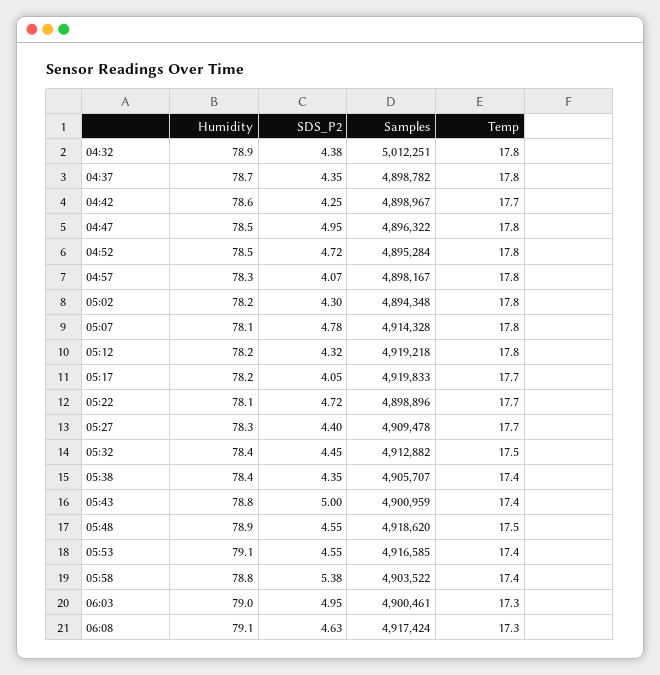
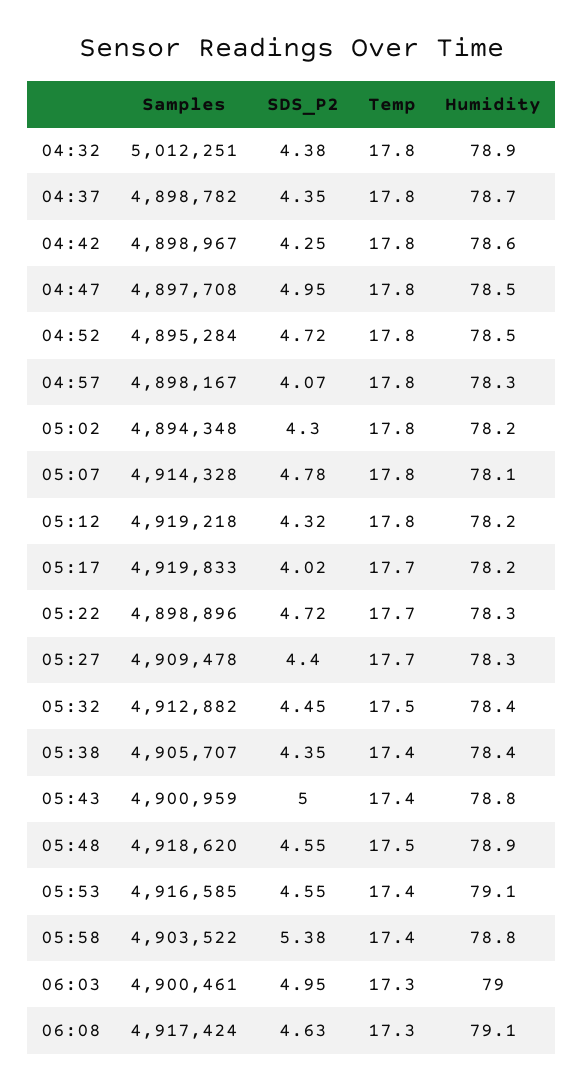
Temp, 04:42: 17.7 -> 17.8
Samples, 04:47: 4896322 -> 4897708
SDS_P2, 05:17: 4.05 -> 4.02
Humidity, 05:22: 78.1 -> 78.3

